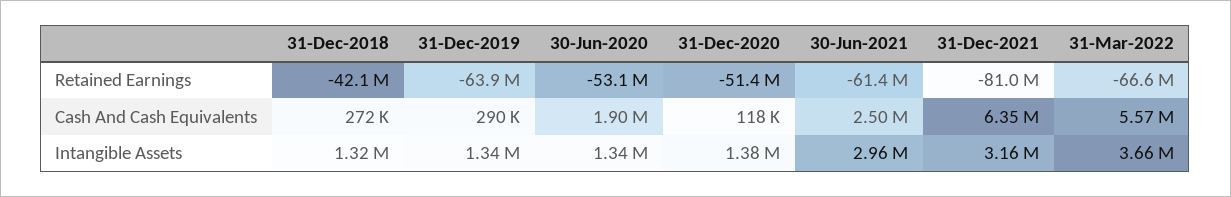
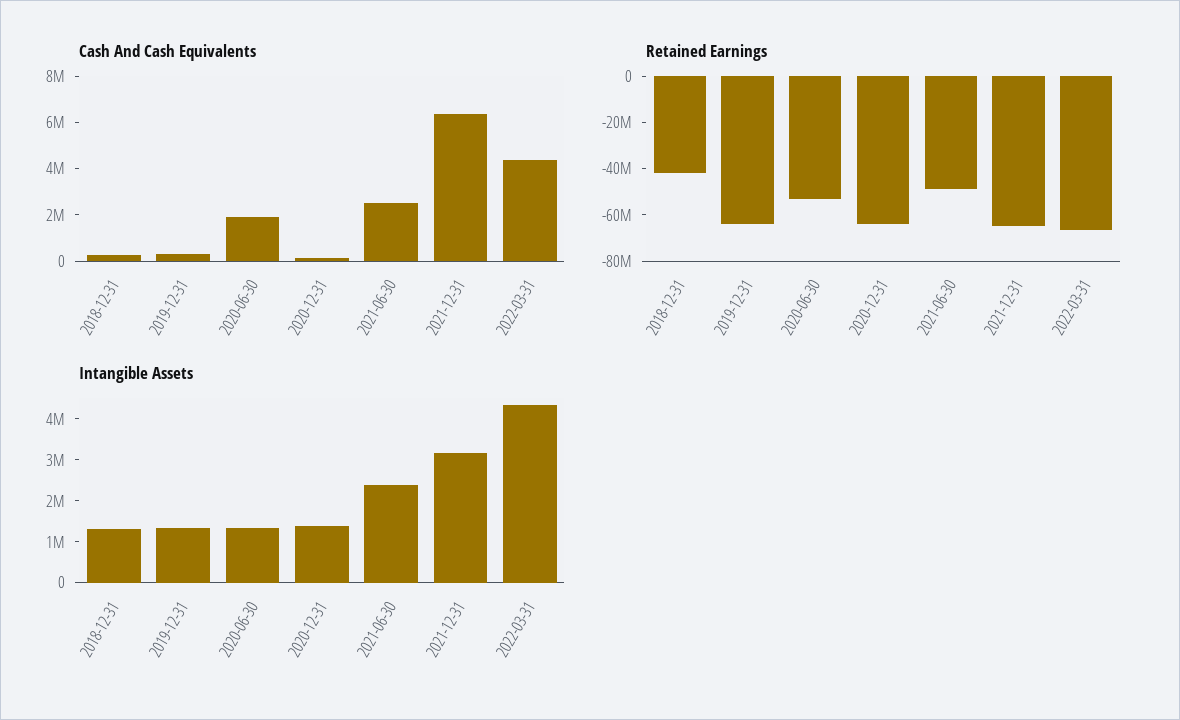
Retained Earnings, 31-Dec-2020: -51400000 -> -65000000
Retained Earnings, 30-Jun-2021: -61400000 -> -50000000
Retained Earnings, 31-Dec-2021: -81000000 -> -65000000
Cash And Cash Equivalents, 31-Mar-2022: 5570000 -> 4500000
Intangible Assets, 30-Jun-2021: 2960000 -> 2400000
Intangible Assets, 31-Mar-2022: 3660000 -> 4400000

